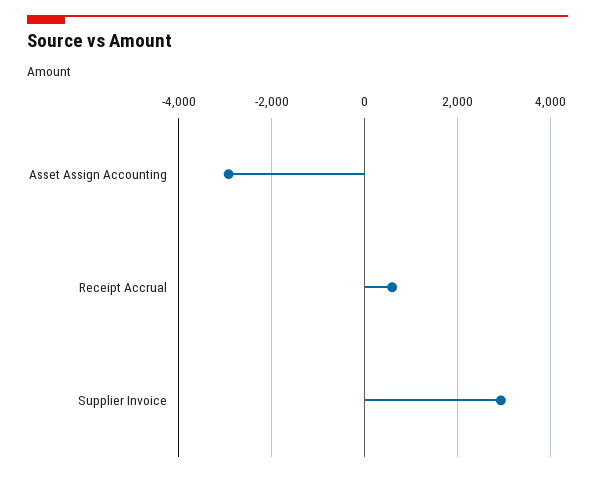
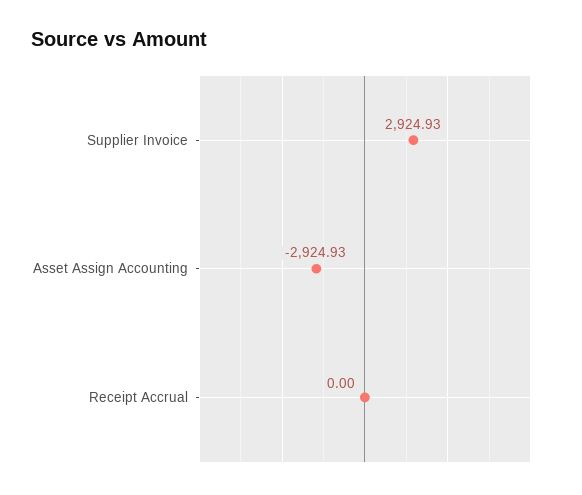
Receipt Accrual: 600 -> 0

